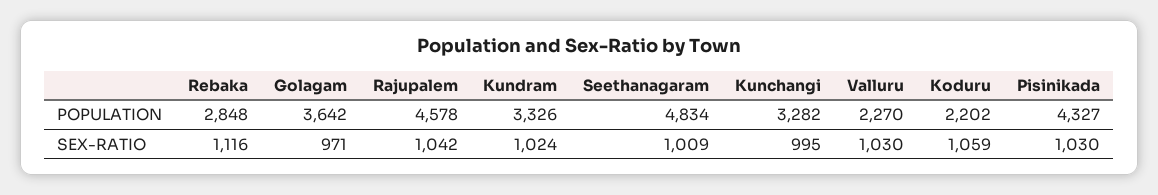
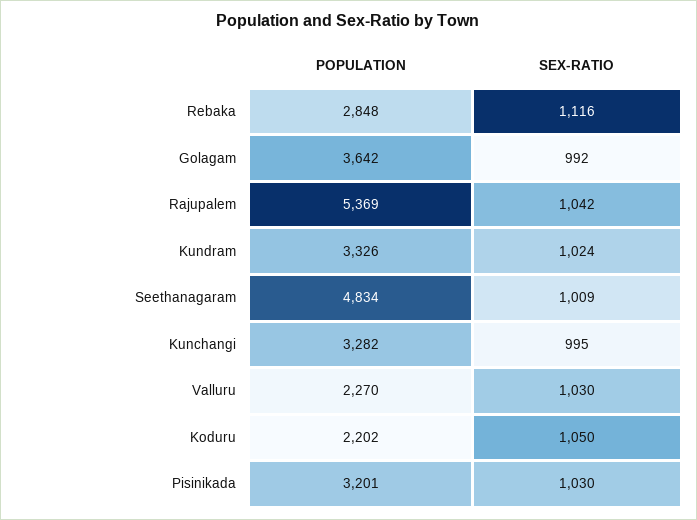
Rajupalem, POPULATION: 4578 -> 5369
Pisinikada, POPULATION: 4327 -> 3201
Golagam, SEX-RATIO: 971 -> 992
Koduru, SEX-RATIO: 1059 -> 1050

